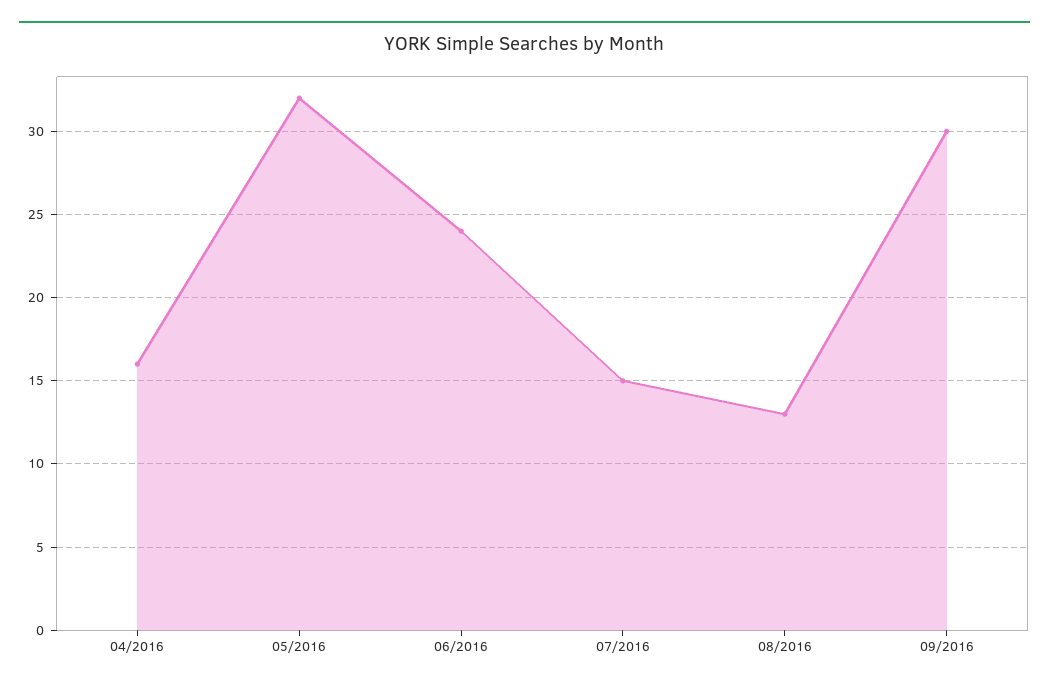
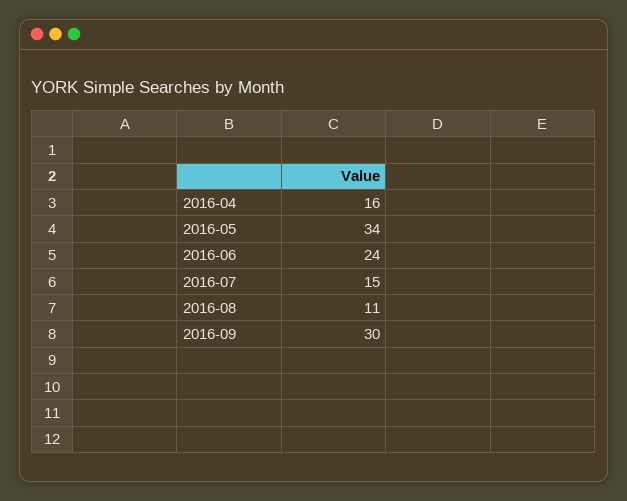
05/2016: 32 -> 34
08/2016: 13 -> 11

